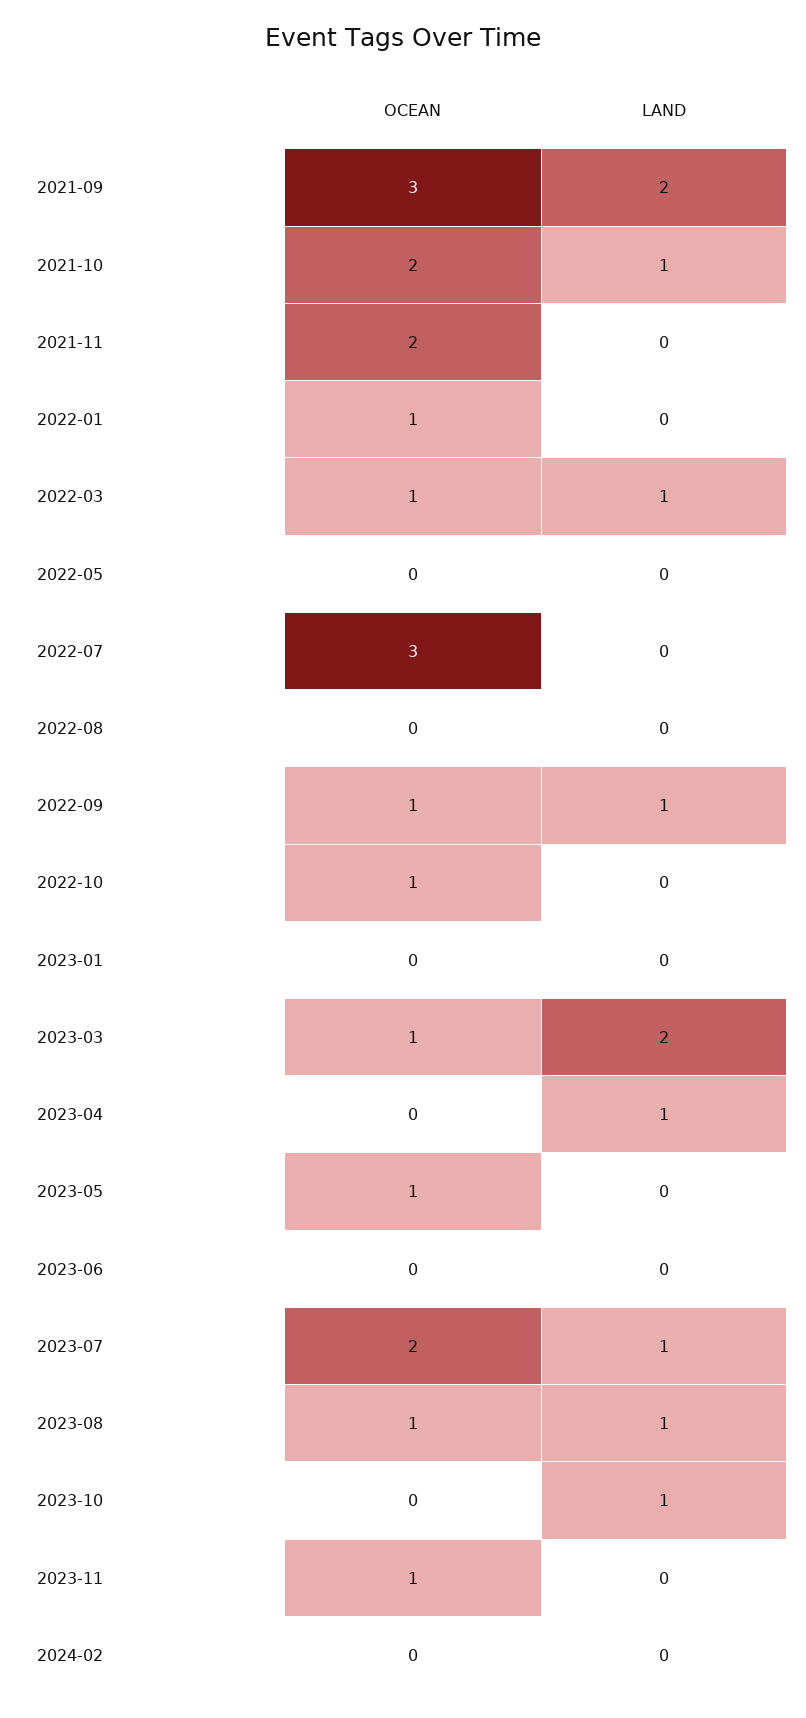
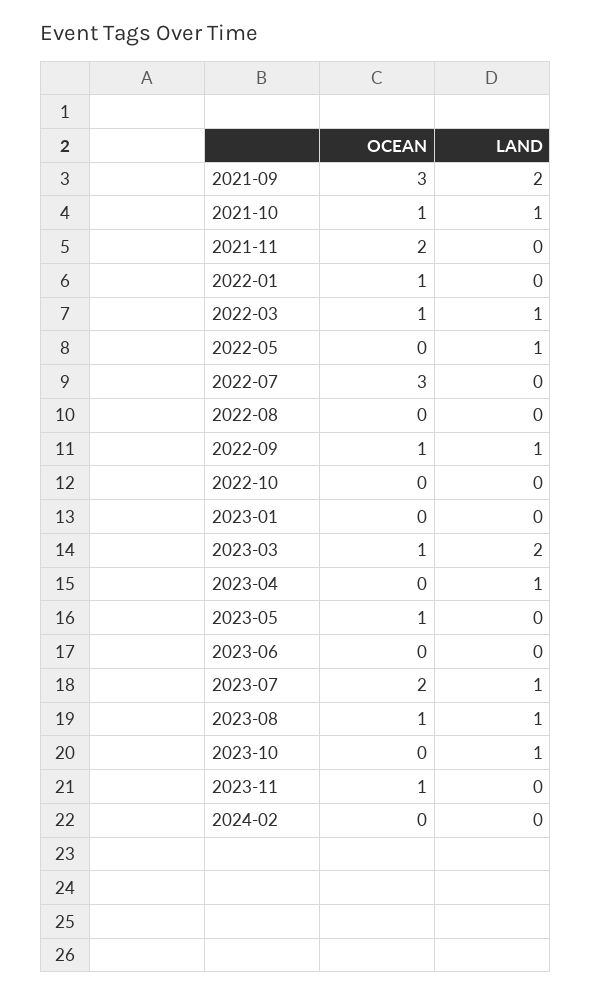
OCEAN, 2021-10: 2 -> 1
LAND, 2022-05: 0 -> 1
OCEAN, 2022-10: 1 -> 0

